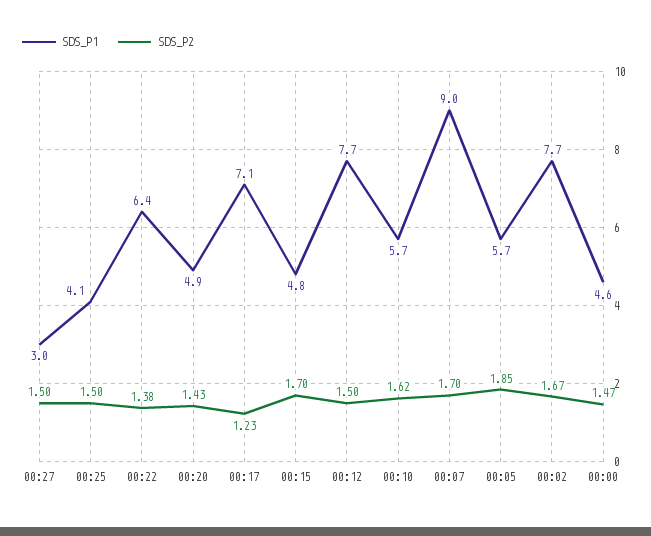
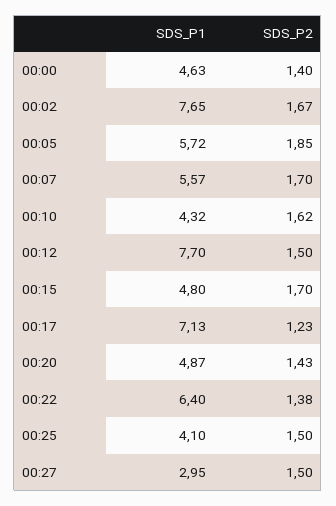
SDS_P1, 00:10: 5.7 -> 4.32
SDS_P1, 00:07: 9 -> 5.57
SDS_P2, 00:00: 1.47 -> 1.4

